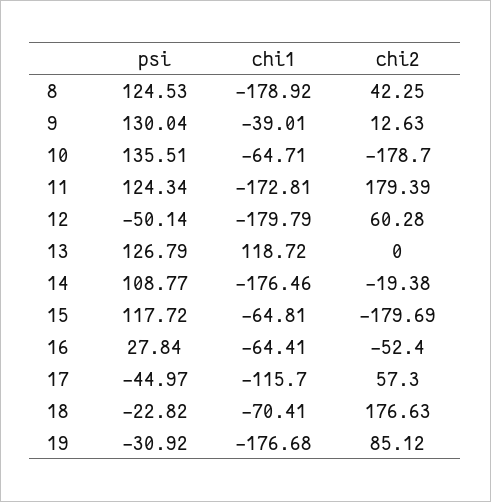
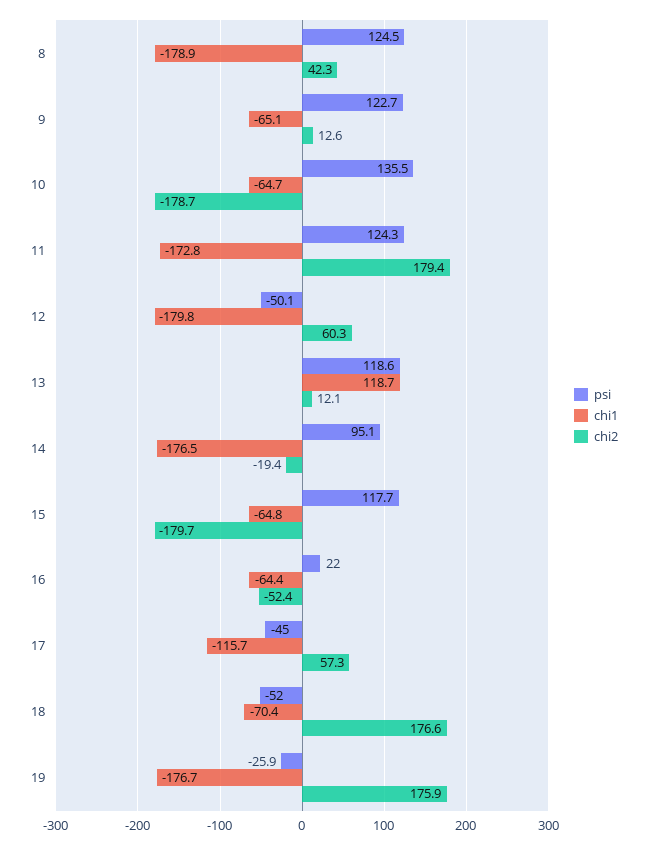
psi, 9: 130.04 -> 122.7
chi1, 9: -39.01 -> -65.1
psi, 13: 126.79 -> 118.6
chi2, 13: 0 -> 12.1
psi, 14: 108.77 -> 95.1
psi, 16: 27.84 -> 22
psi, 18: -22.82 -> -52
psi, 19: -30.92 -> -25.9
chi2, 19: 85.12 -> 175.9

